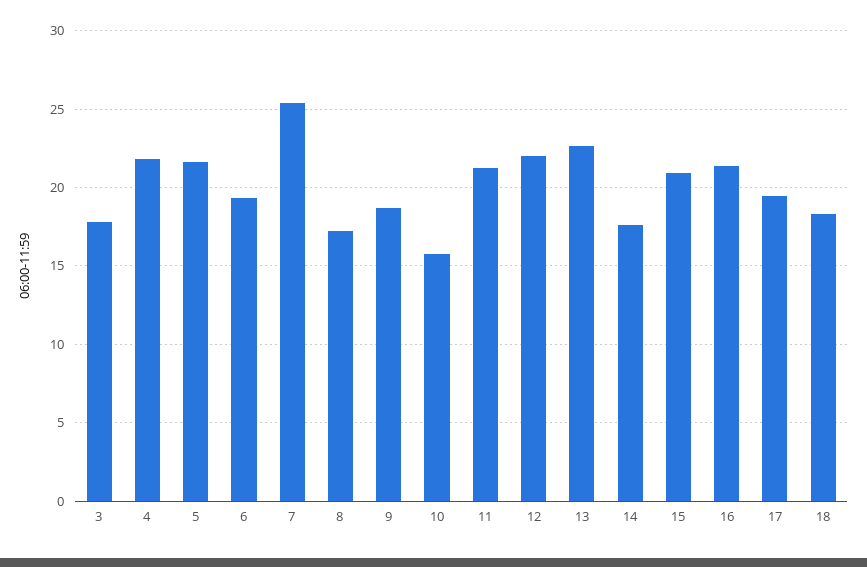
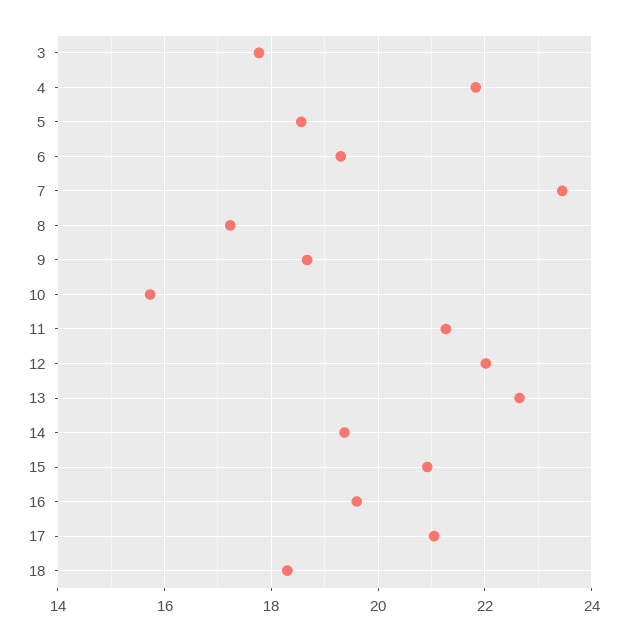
5: 21.5 -> 18.6
7: 25.5 -> 23.4
14: 17.5 -> 19.4
16: 21.5 -> 19.6
17: 19.5 -> 21

